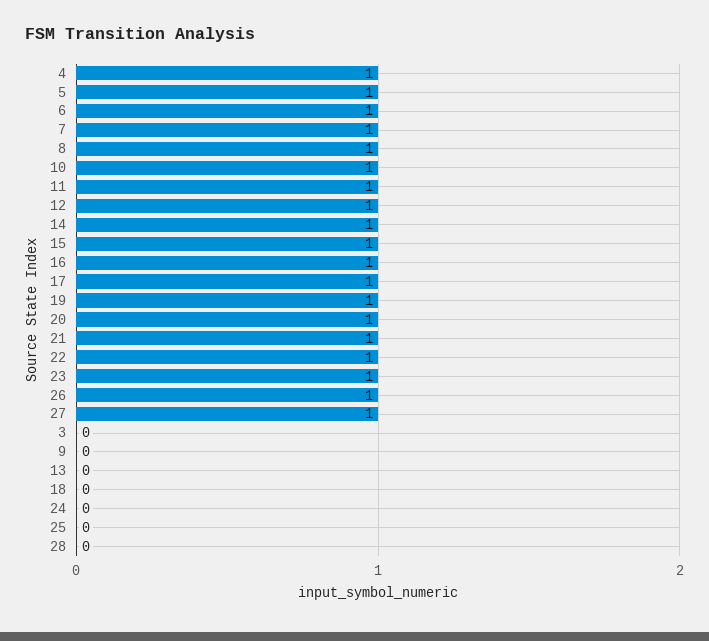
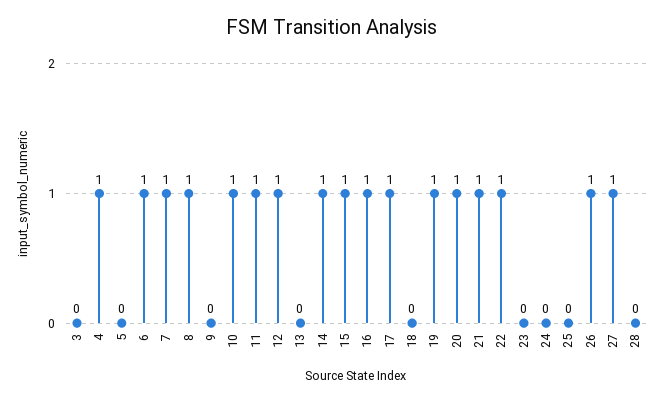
5: 1 -> 0
23: 1 -> 0

